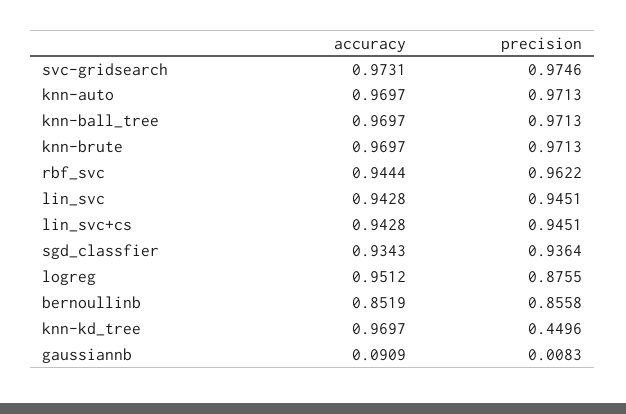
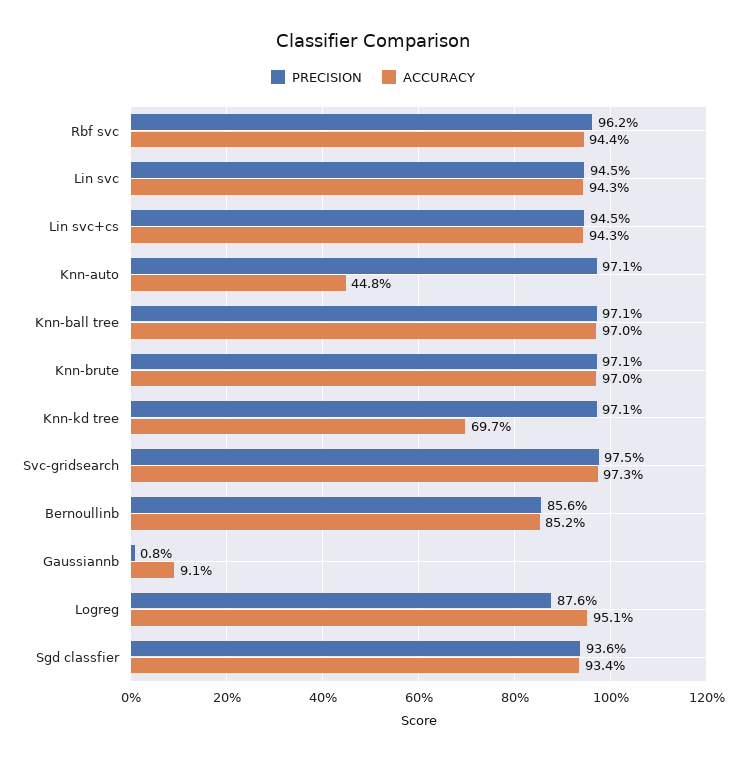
accuracy, knn-auto: 0.9697 -> 0.448
accuracy, knn-kd_tree: 0.9697 -> 0.697
precision, knn-kd_tree: 0.4496 -> 0.971

